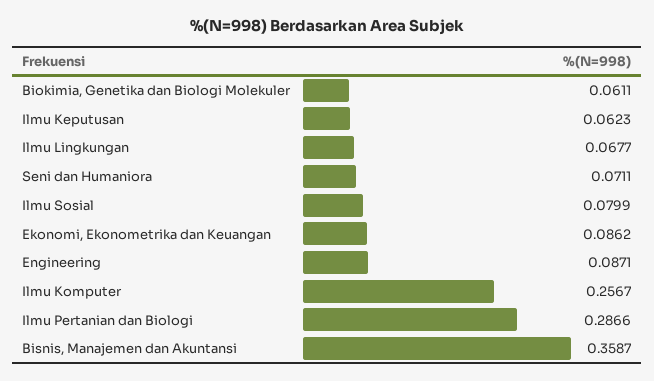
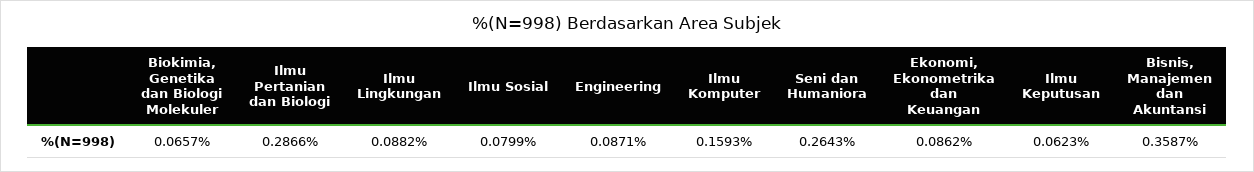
Biokimia, Genetika dan Biologi Molekuler: 0.0611 -> 0.0657
Ilmu Lingkungan: 0.0677 -> 0.0882
Seni dan Humaniora: 0.0711 -> 0.2643
Ilmu Komputer: 0.2567 -> 0.1593

